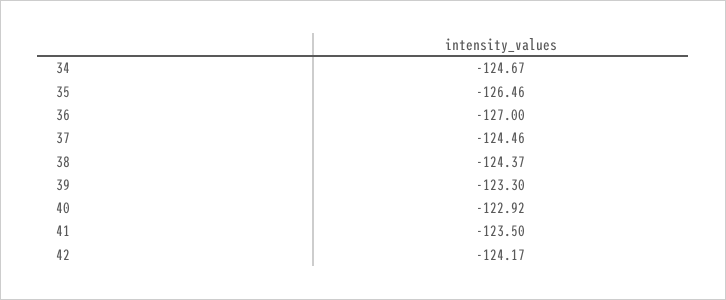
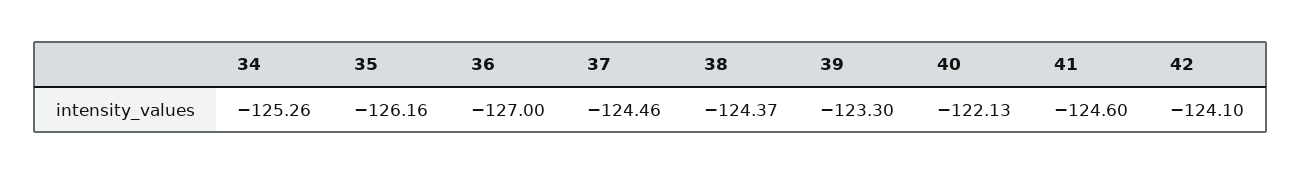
34: -124.67 -> -125.26
35: -126.46 -> -126.16
40: -122.92 -> -122.13
41: -123.5 -> -124.6
42: -124.17 -> -124.1

